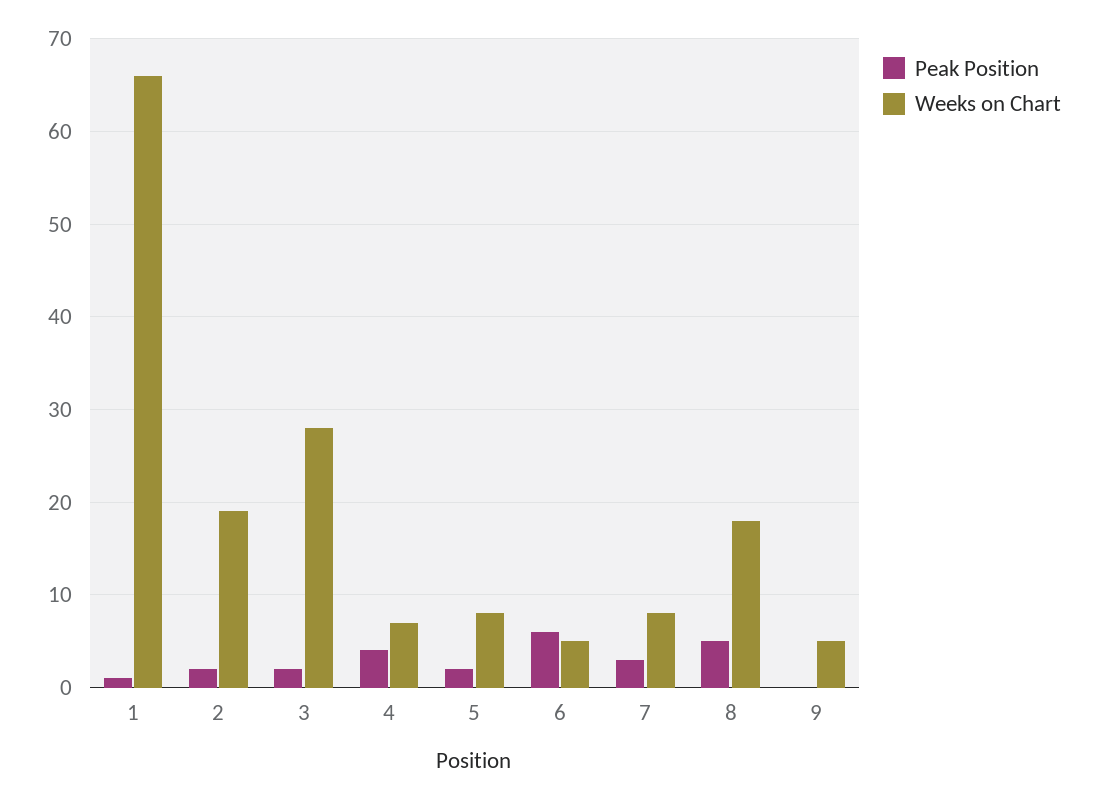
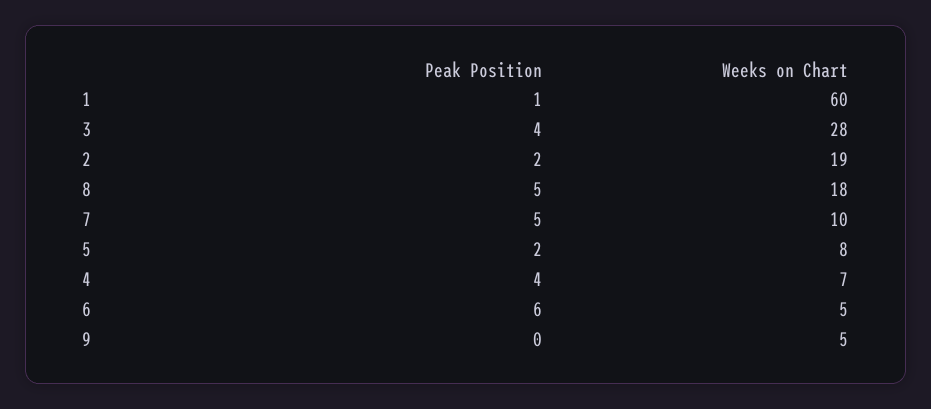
Weeks on Chart, 1: 66 -> 60
Peak Position, 3: 2 -> 4
Peak Position, 7: 3 -> 5
Weeks on Chart, 7: 8 -> 10

